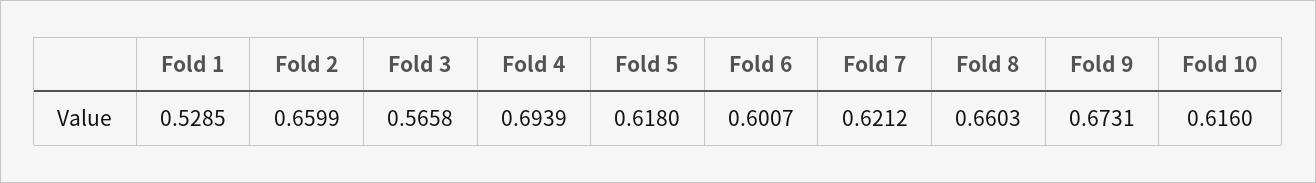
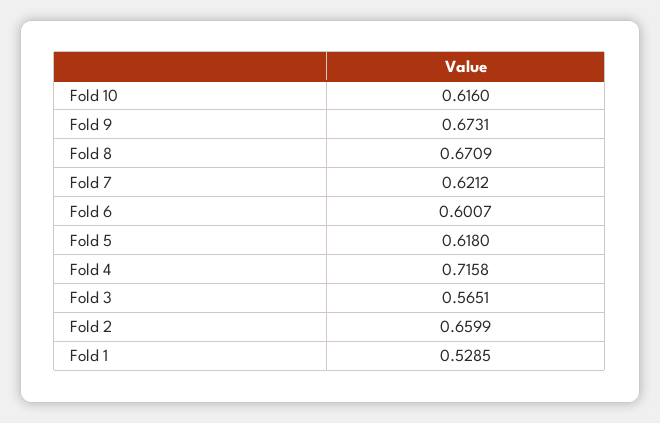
Fold 3: 0.5658 -> 0.5651
Fold 4: 0.6939 -> 0.7158
Fold 8: 0.6603 -> 0.6709

